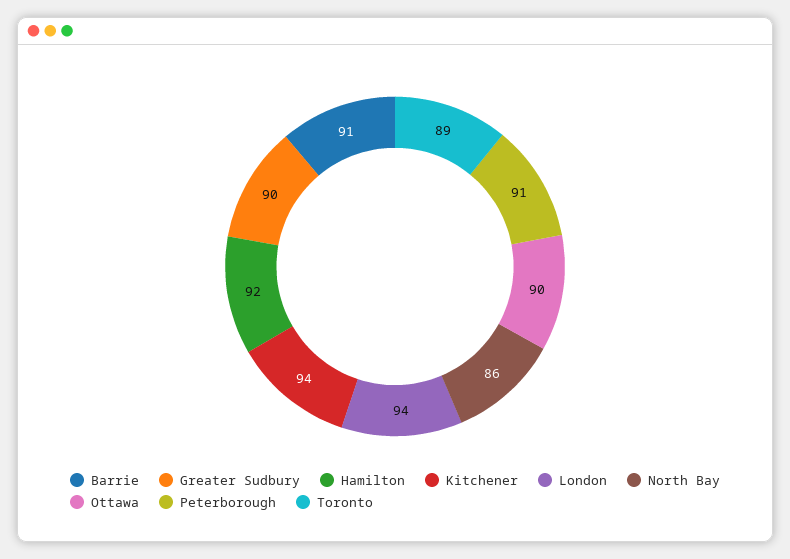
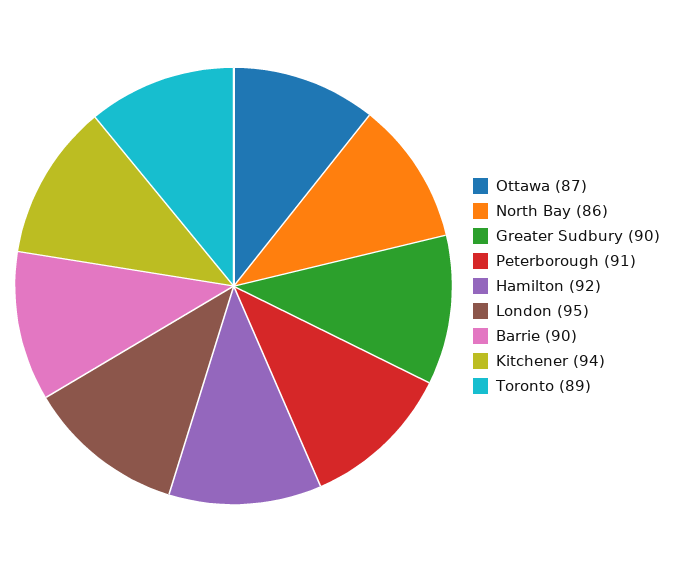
Barrie: 91 -> 90
London: 94 -> 95
Ottawa: 90 -> 87

